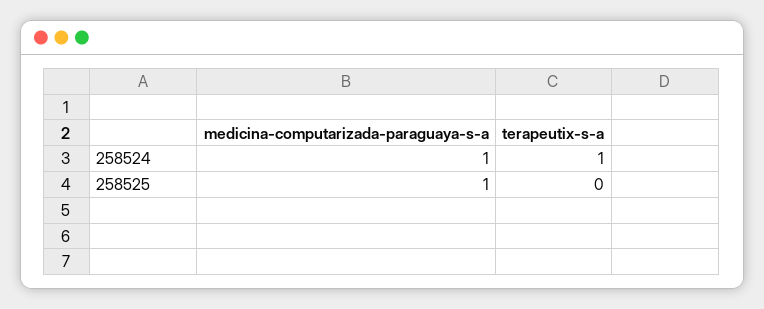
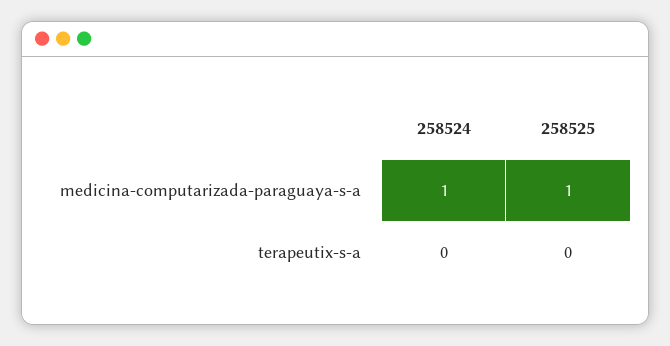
terapeutix-s-a, 258524: 1 -> 0

